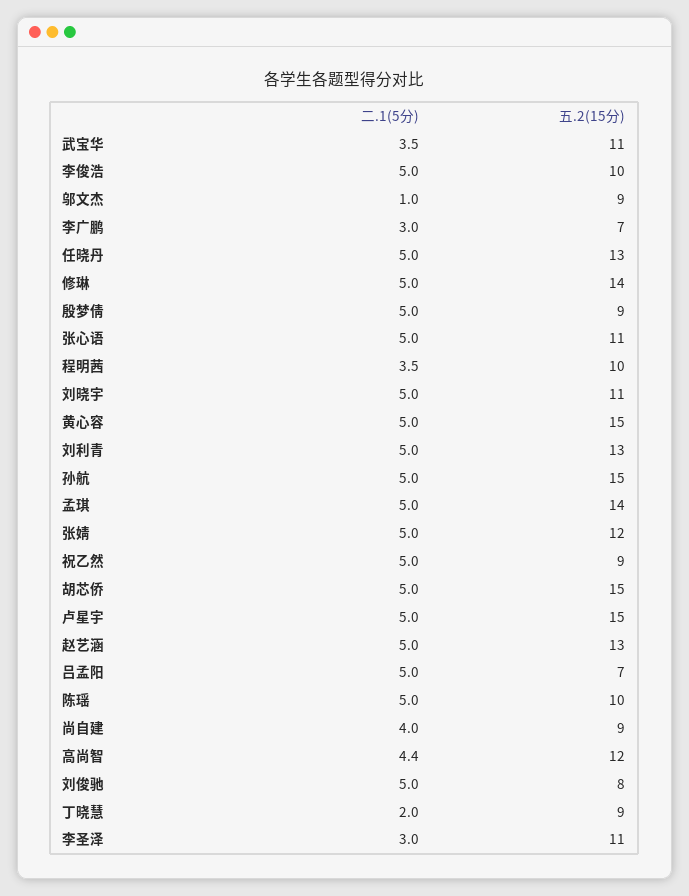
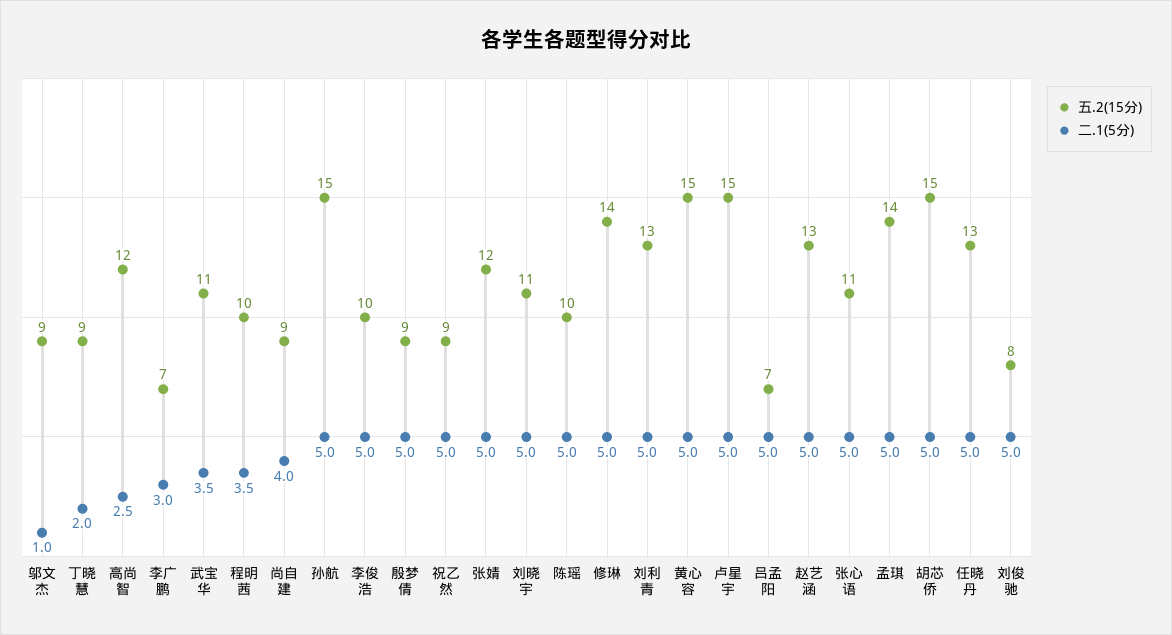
二.1(5分), 高尚智: 4.4 -> 2.5
二.1(5分), 李圣泽: 3 -> none
五.2(15分), 李圣泽: 11 -> none

